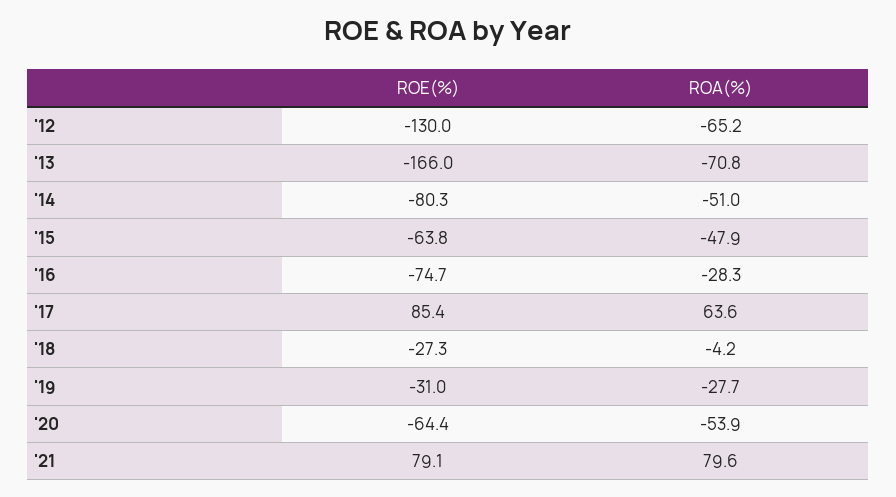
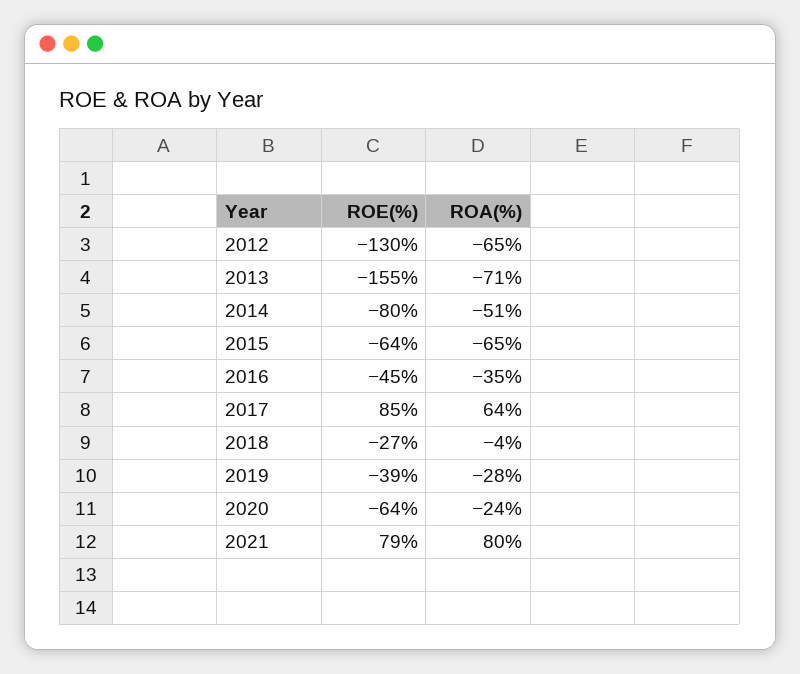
ROE(%), '13: -166 -> -155
ROA(%), '15: -47.9 -> -65
ROE(%), '16: -74.7 -> -45
ROA(%), '16: -28.3 -> -35
ROE(%), '19: -31 -> -39
ROA(%), '20: -53.9 -> -24

